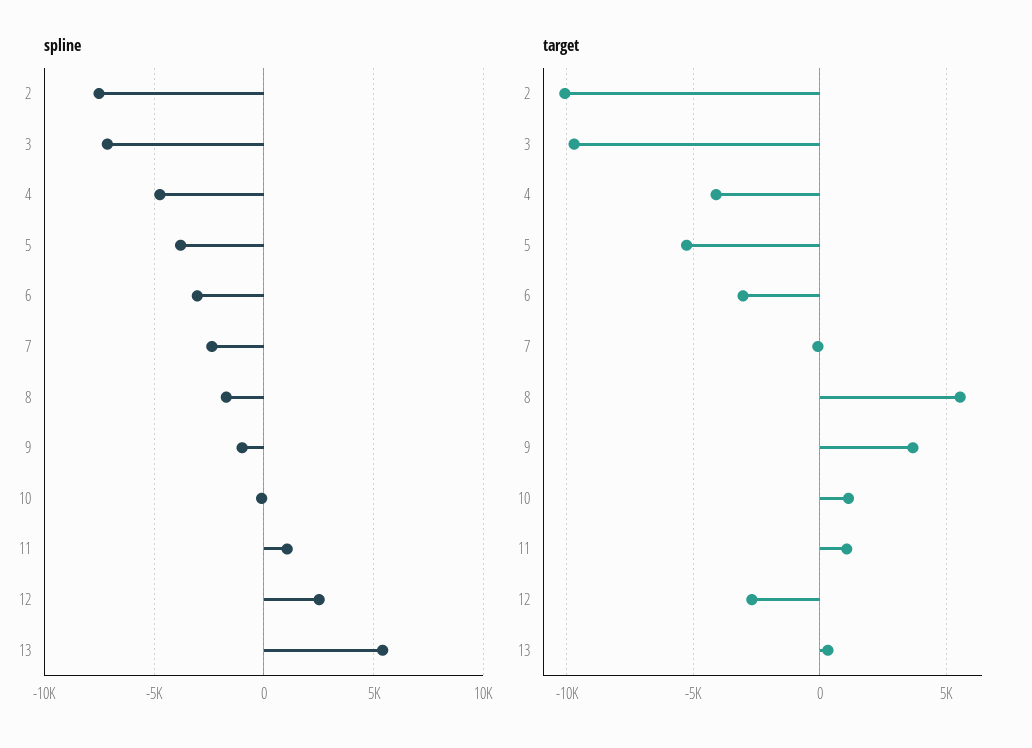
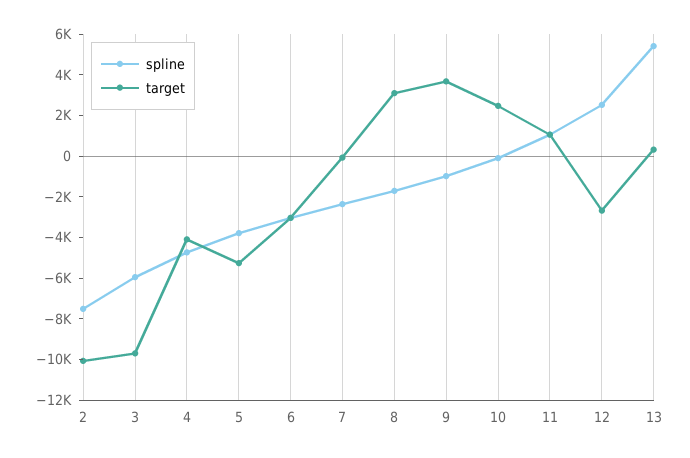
spline, 3: -7000 -> -6000
target, 8: 5500 -> 3000
target, 10: 1000 -> 2500

